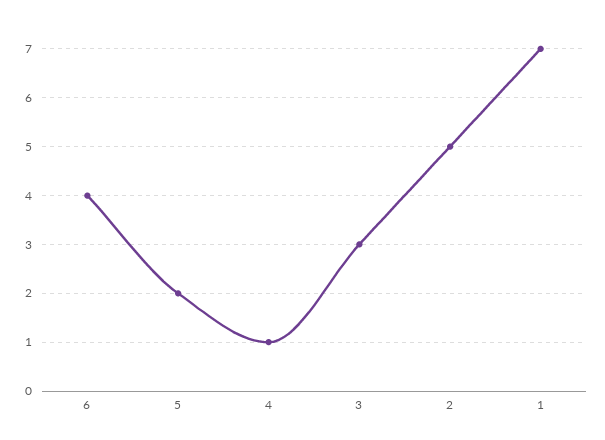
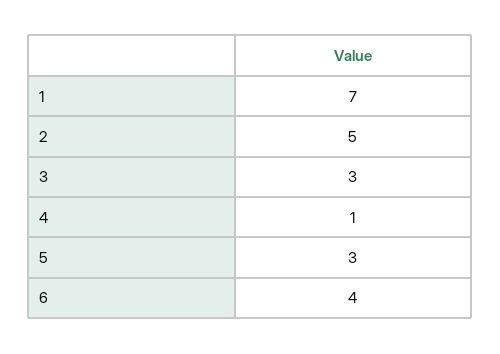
5: 2 -> 3

